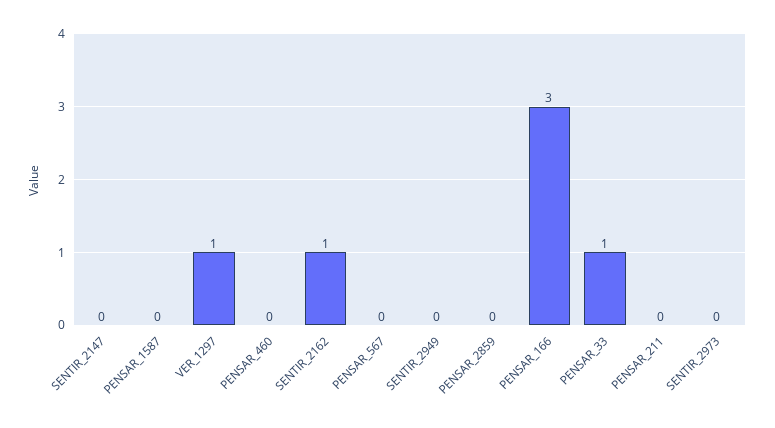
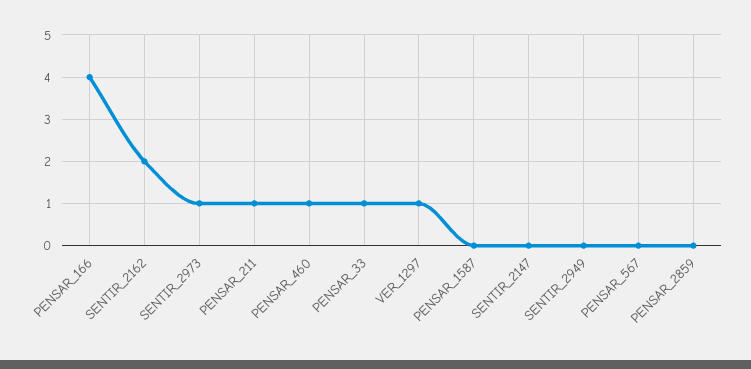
PENSAR_460: 0 -> 1
SENTIR_2162: 1 -> 2
PENSAR_166: 3 -> 4
PENSAR_211: 0 -> 1
SENTIR_2973: 0 -> 1

